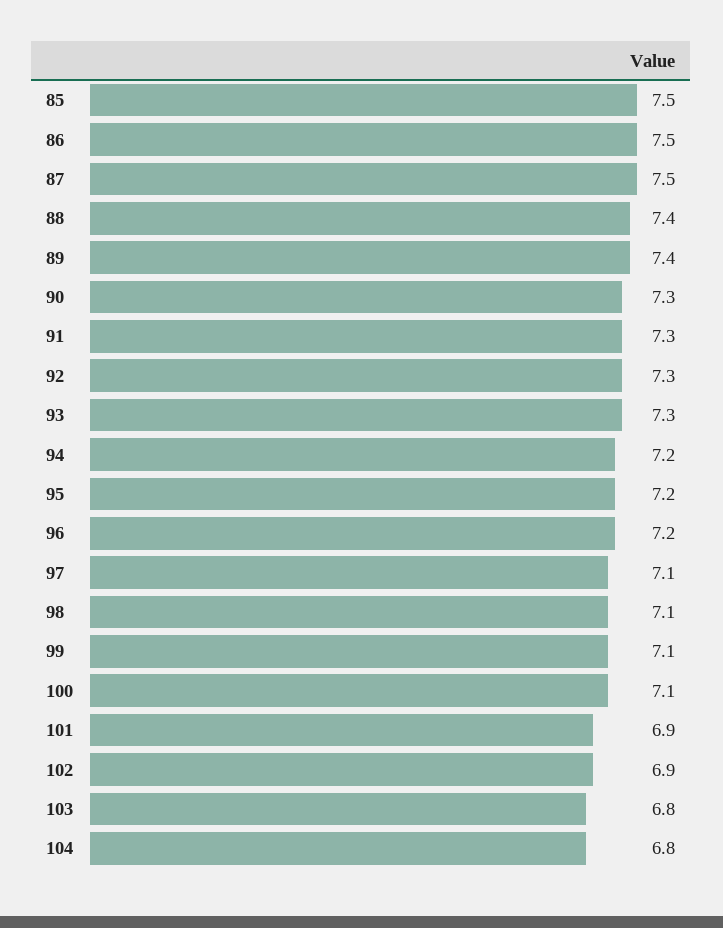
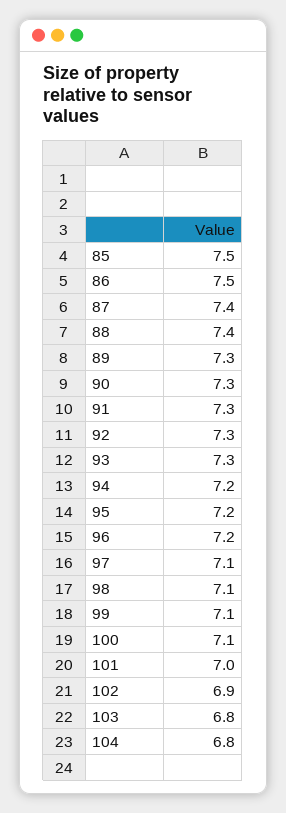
87: 7.5 -> 7.4
89: 7.4 -> 7.3
101: 6.9 -> 7

